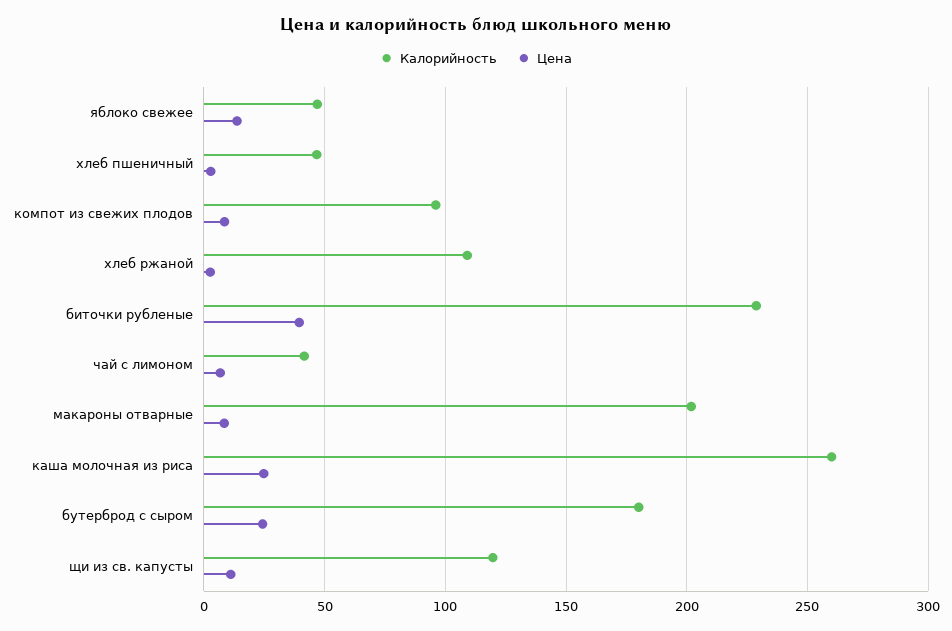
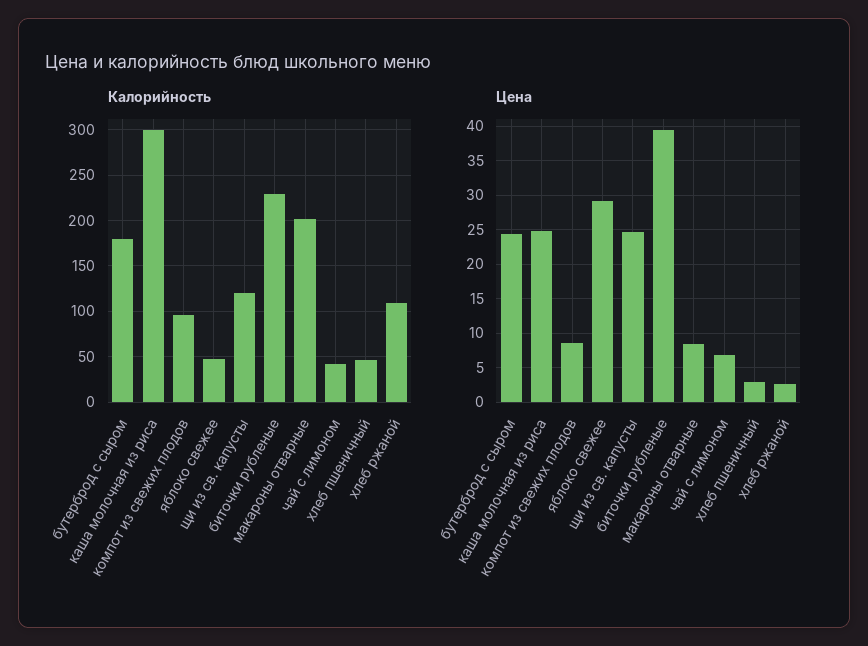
Цена, яблоко свежее: 15 -> 29
Калорийность, каша молочная из риса: 260 -> 300
Цена, щи из св. капусты: 10 -> 25

